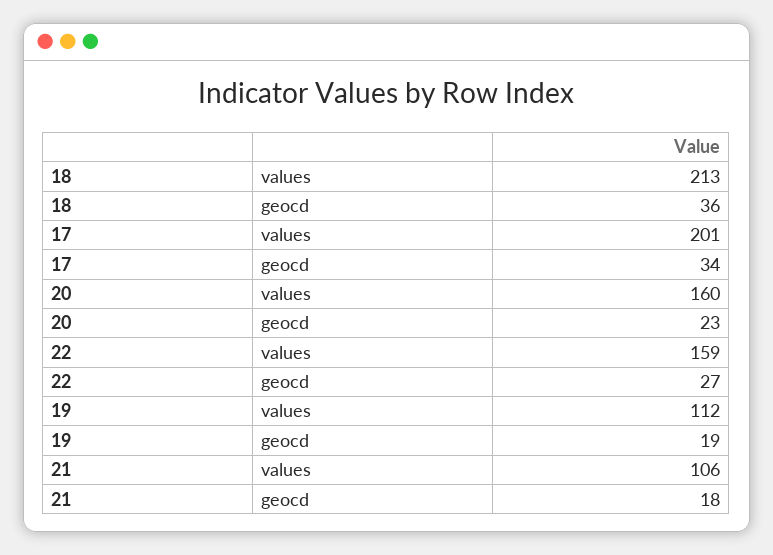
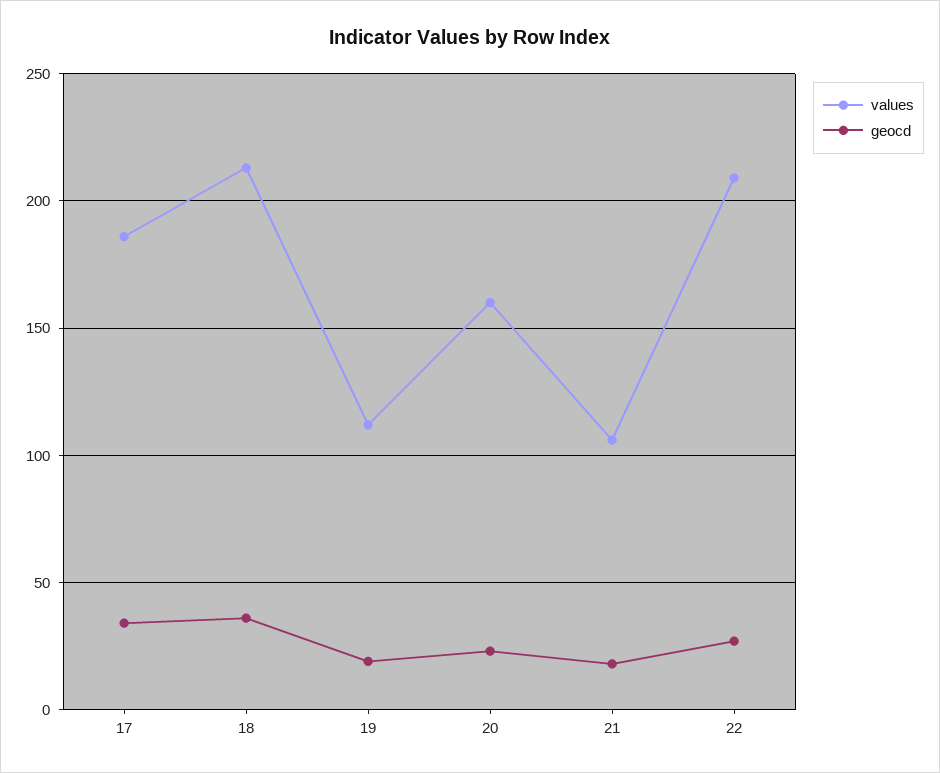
values, 17: 201 -> 185
values, 22: 159 -> 210

